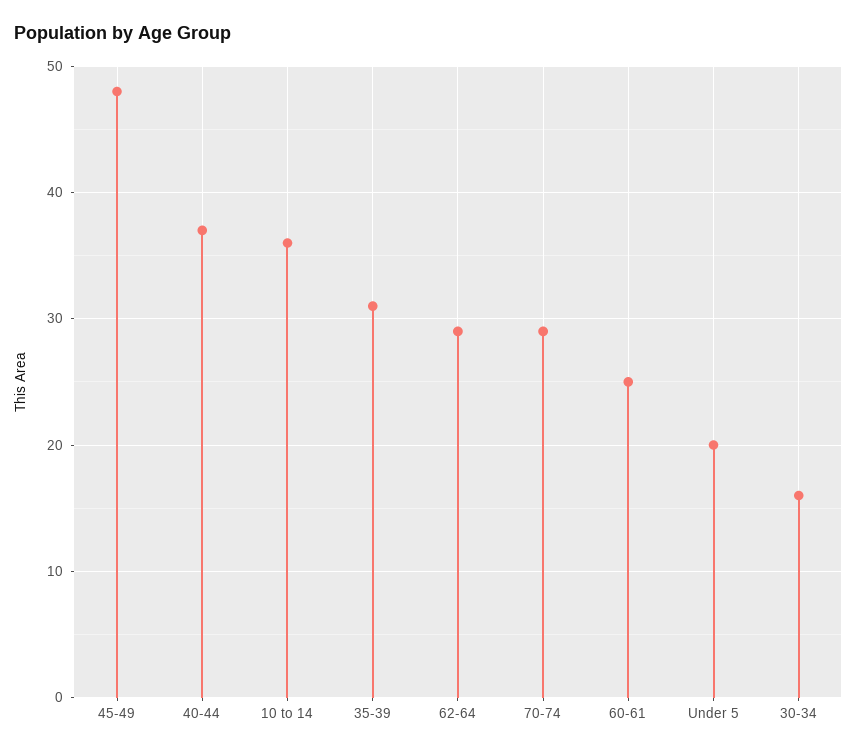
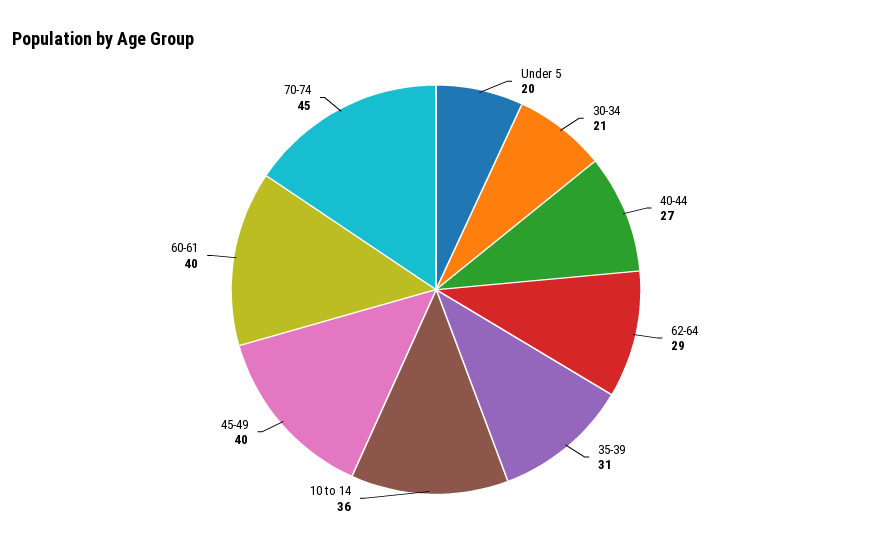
45-49: 48 -> 40
40-44: 37 -> 27
70-74: 29 -> 45
60-61: 25 -> 40
30-34: 16 -> 21

